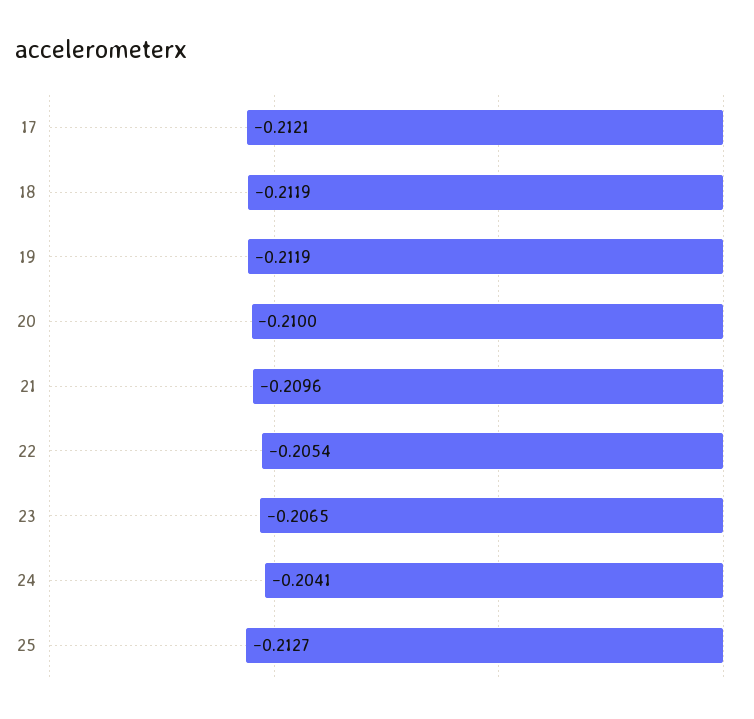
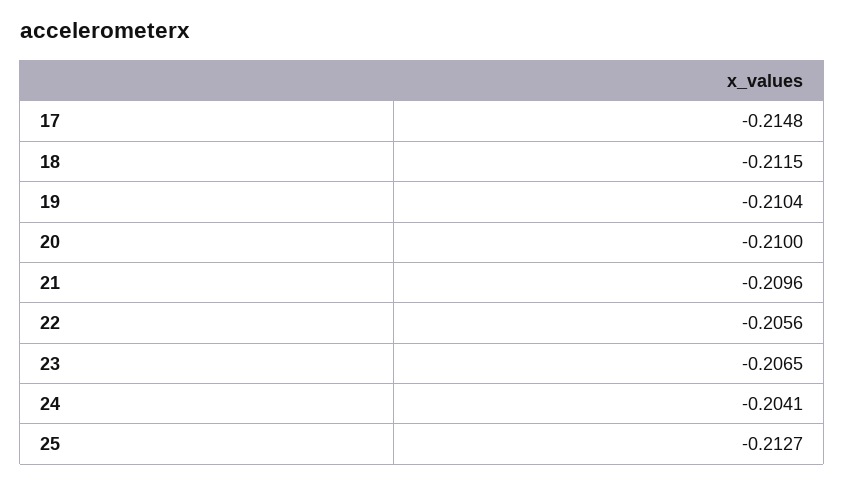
17: -0.2121 -> -0.2148
18: -0.2119 -> -0.2115
19: -0.2119 -> -0.2104
22: -0.2054 -> -0.2056

